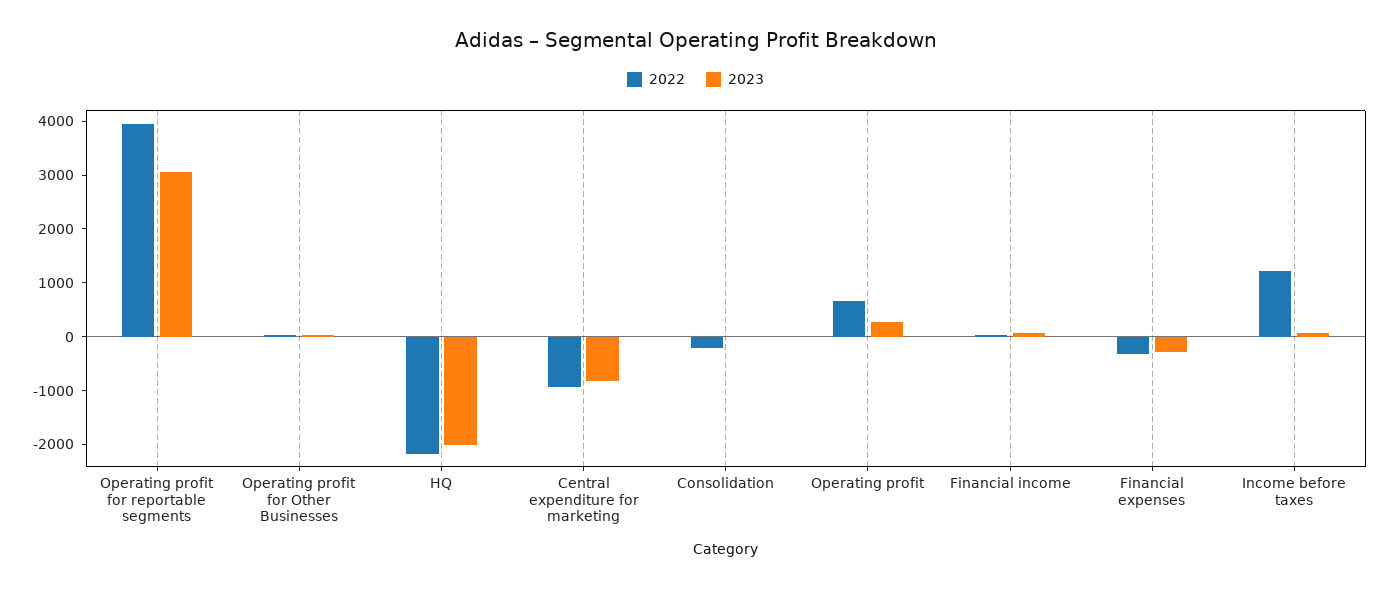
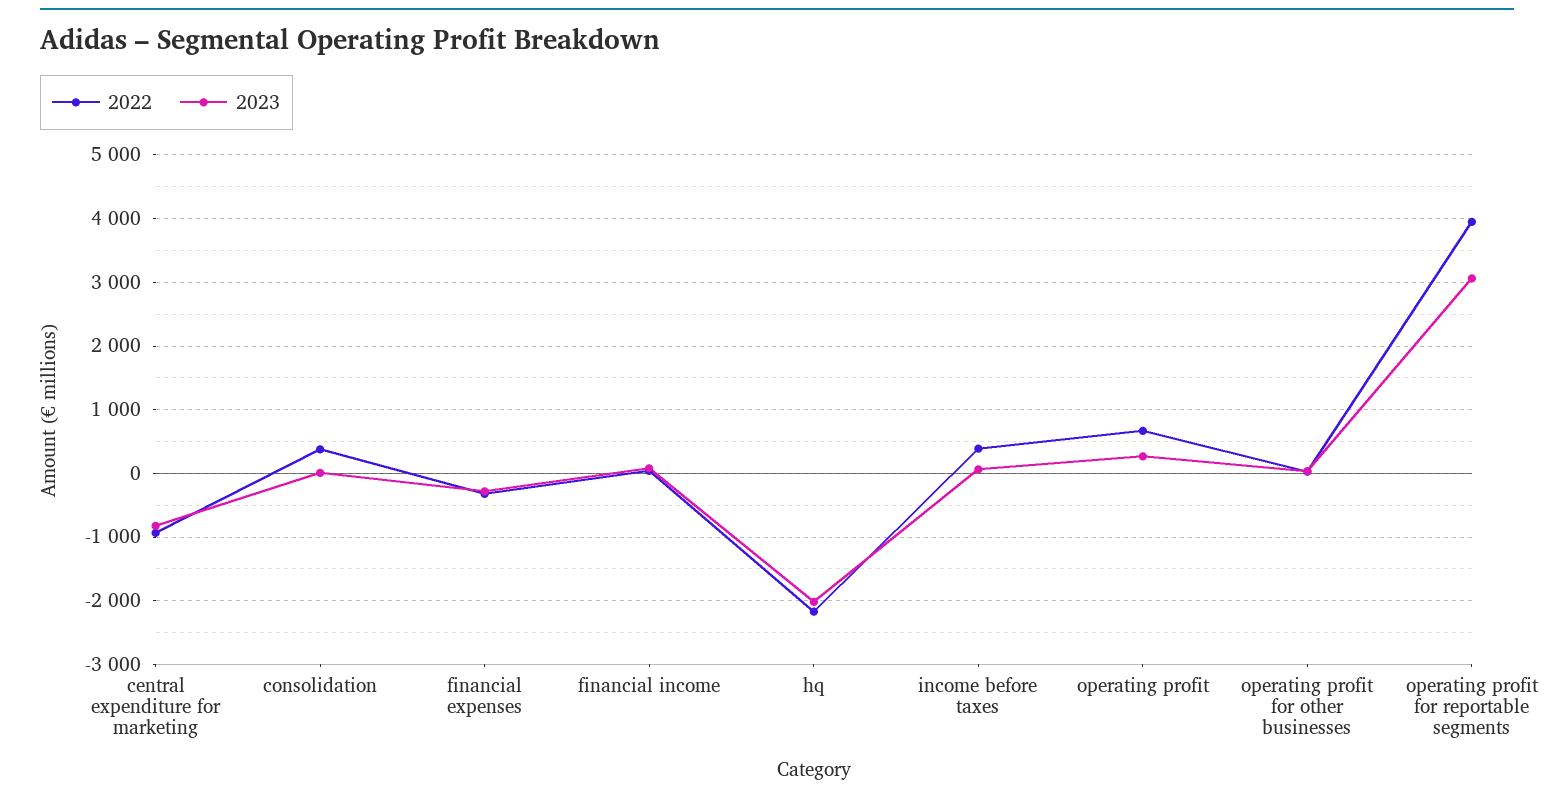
2022, Consolidation: -200 -> 400
2022, Income before taxes: 1200 -> 400

